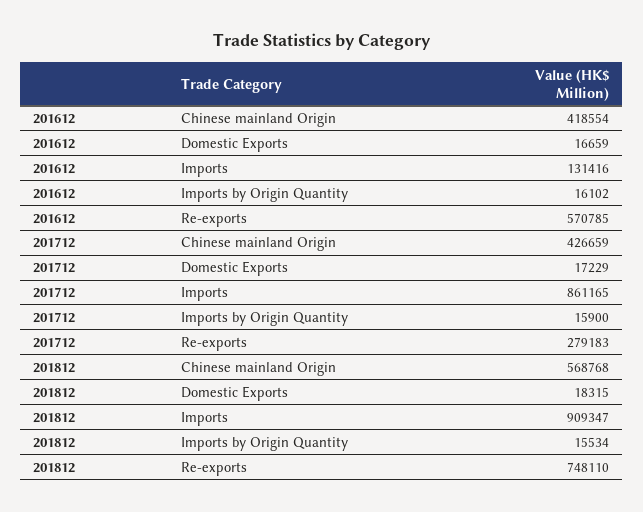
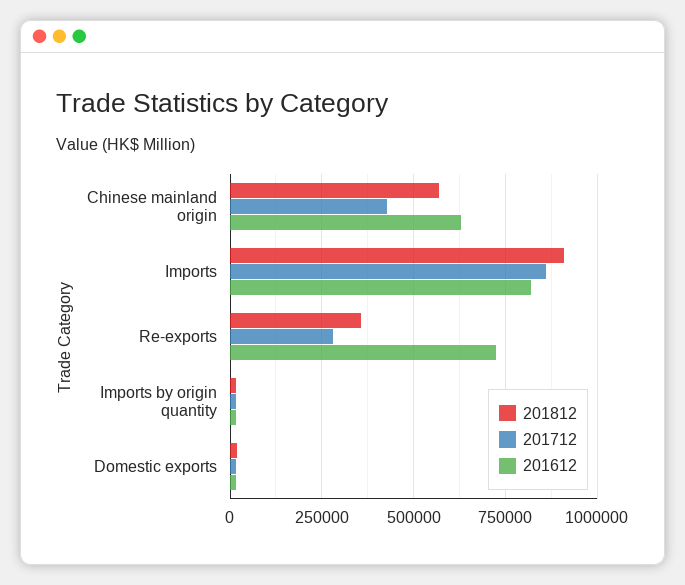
201612, Chinese mainland Origin: 418554 -> 625000
201612, Imports: 131416 -> 825000
201612, Re-exports: 570785 -> 725000
201812, Re-exports: 748110 -> 350000

